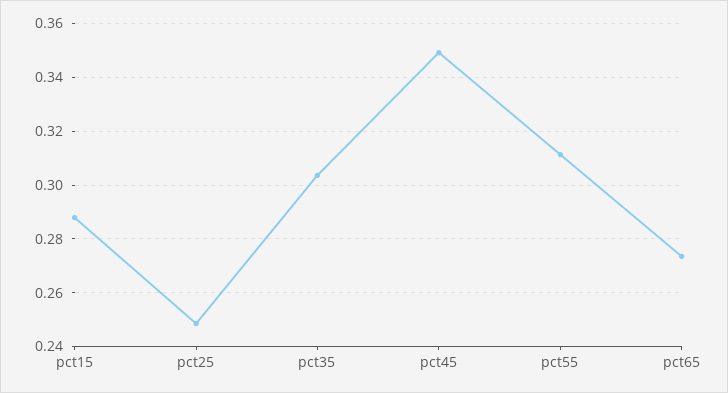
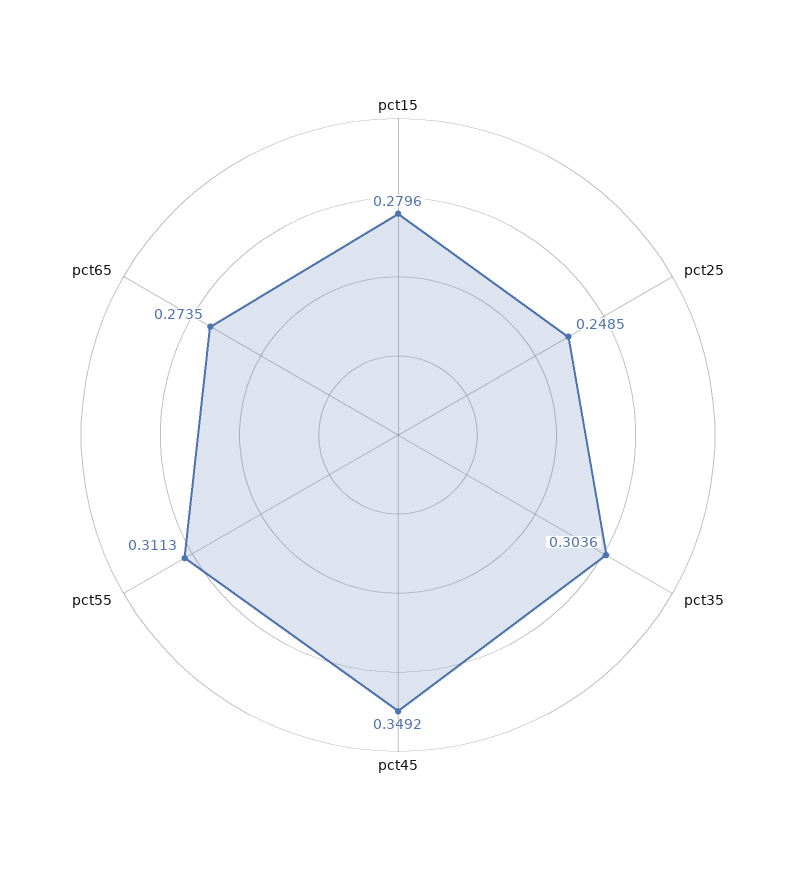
pct15: 0.2875 -> 0.2796

